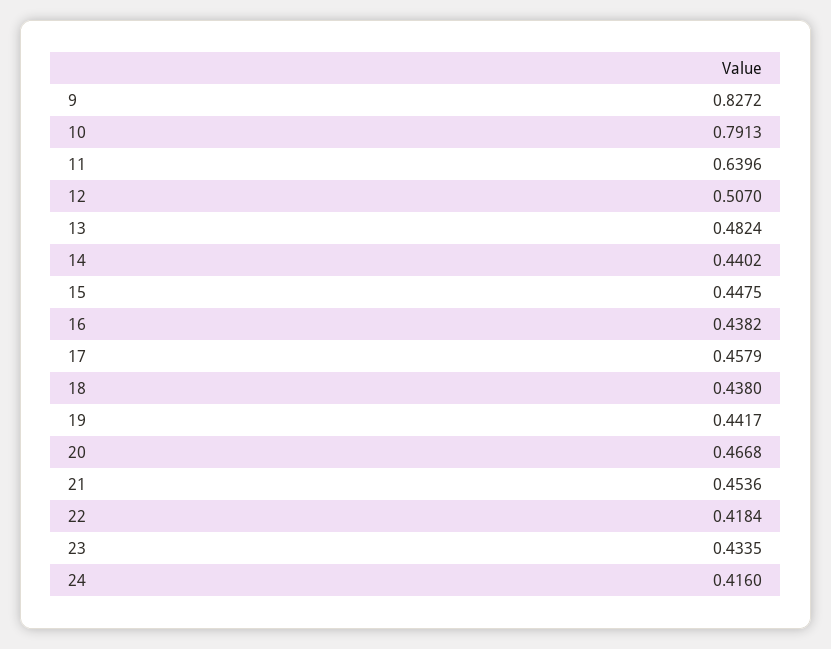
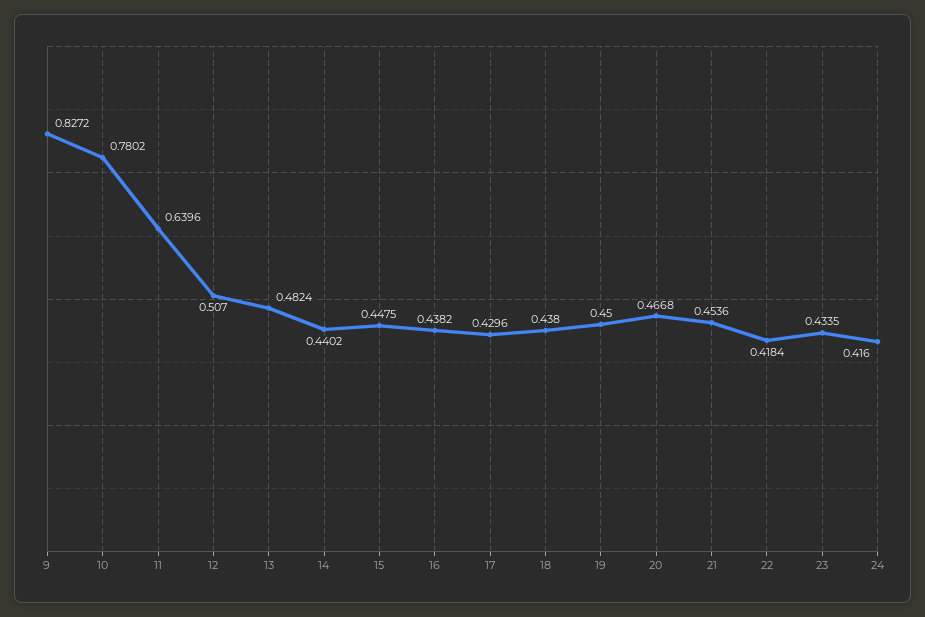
10: 0.7913 -> 0.7802
17: 0.4579 -> 0.4296
19: 0.4417 -> 0.45

